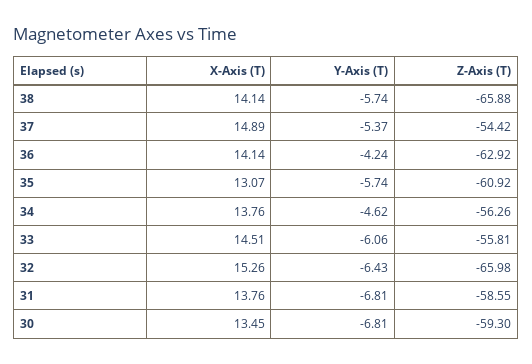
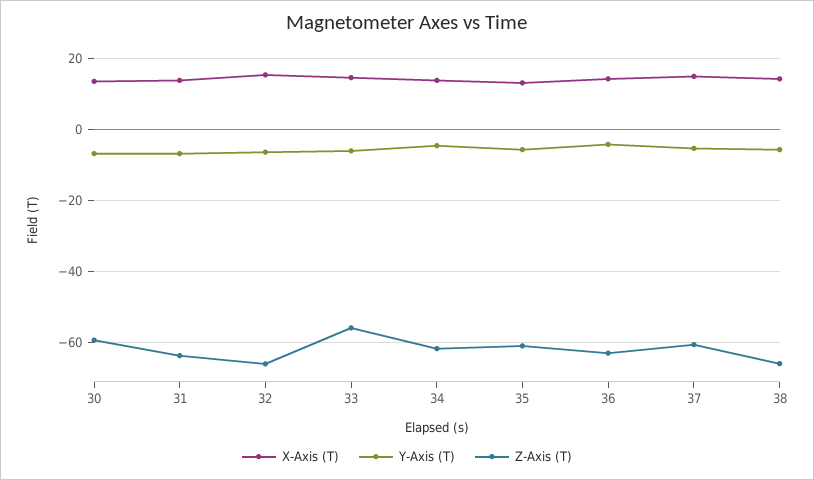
Z-Axis (T), 37: -54.42 -> -60
Z-Axis (T), 34: -56.26 -> -62
Z-Axis (T), 31: -58.55 -> -64

